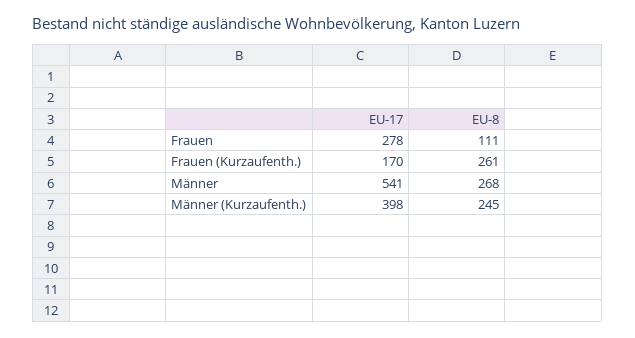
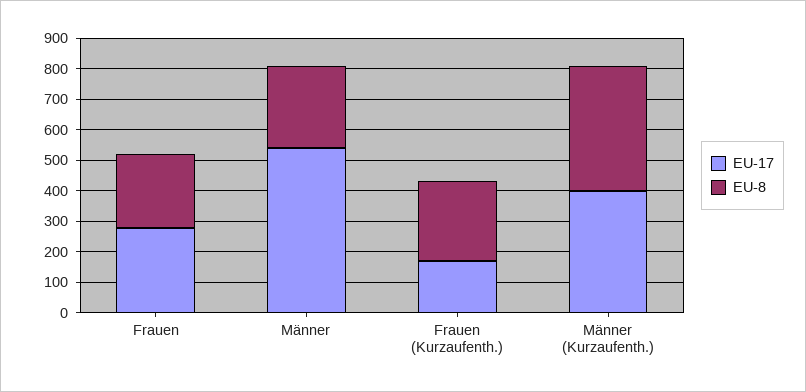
EU-8, Frauen: 111 -> 250
EU-8, Männer (Kurzaufenth.): 245 -> 400

